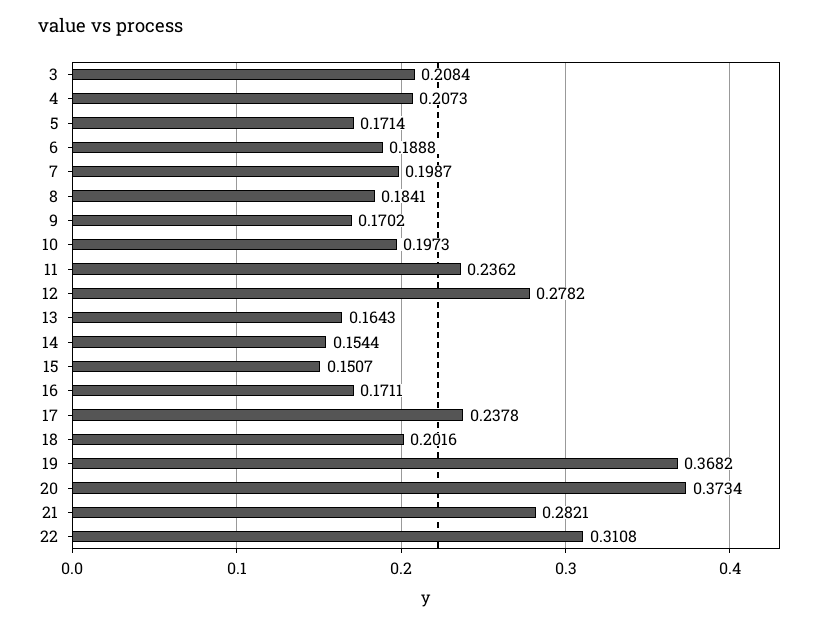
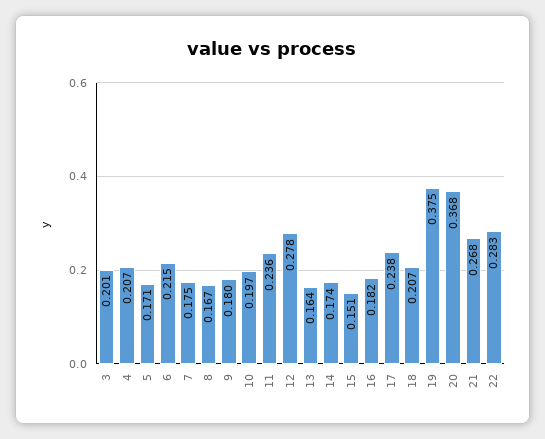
3: 0.2084 -> 0.201
6: 0.1888 -> 0.215
7: 0.1987 -> 0.175
8: 0.1841 -> 0.167
9: 0.1702 -> 0.18
14: 0.1544 -> 0.174
16: 0.1711 -> 0.182
18: 0.2016 -> 0.207
19: 0.3682 -> 0.375
20: 0.3734 -> 0.368
21: 0.2821 -> 0.268
22: 0.3108 -> 0.283

